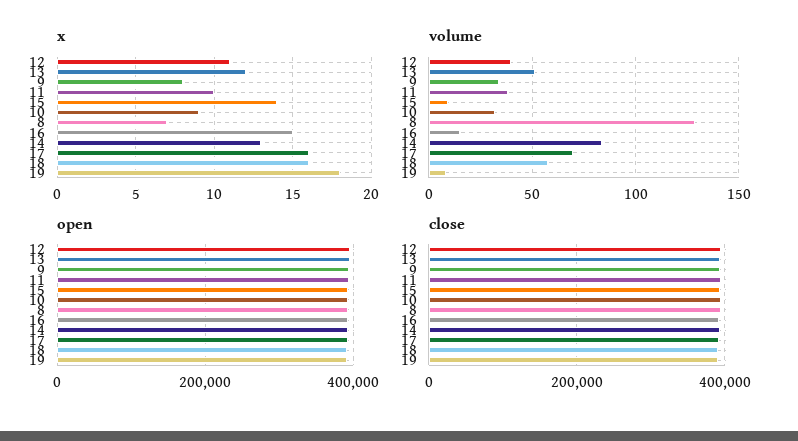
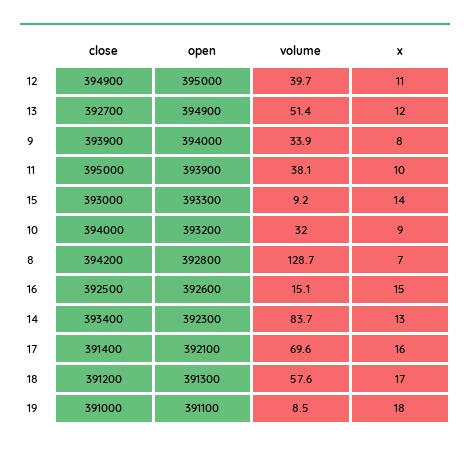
x, 18: 16 -> 17

